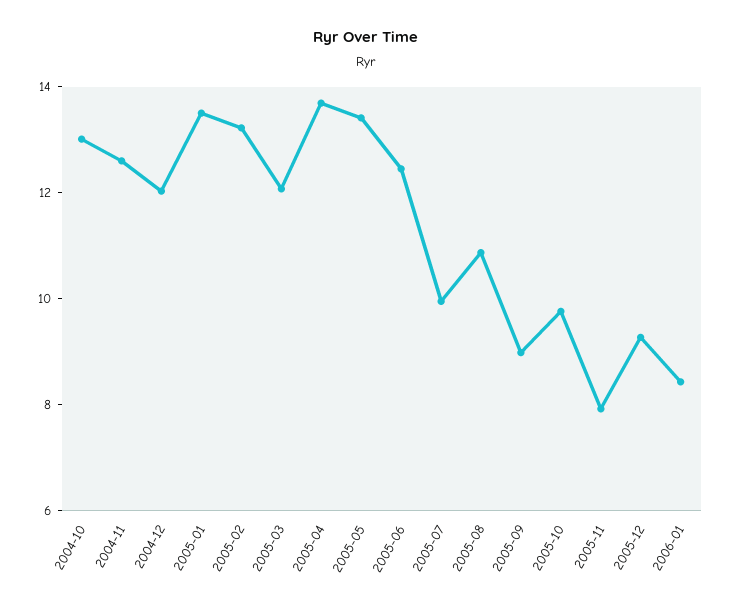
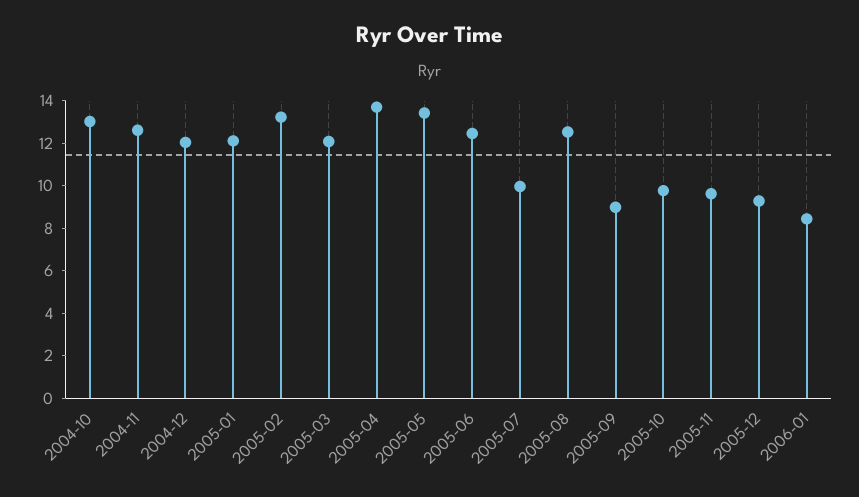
2005-01: 13.5 -> 12
2005-08: 11 -> 12.5
2005-11: 8 -> 9.5

